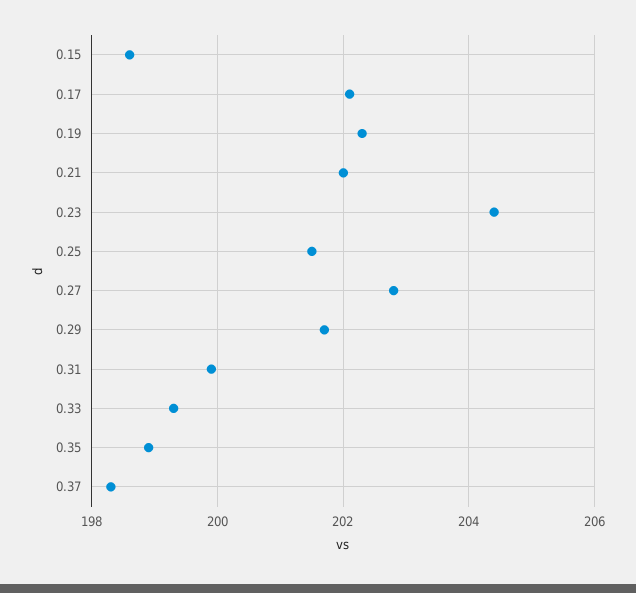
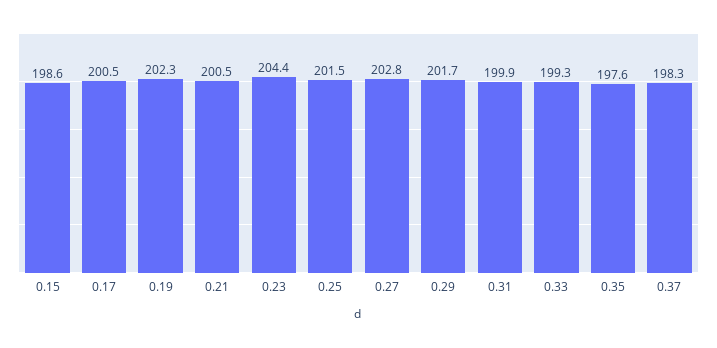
0.17: 202 -> 200.5
0.21: 202 -> 200.5
0.35: 199 -> 197.6

